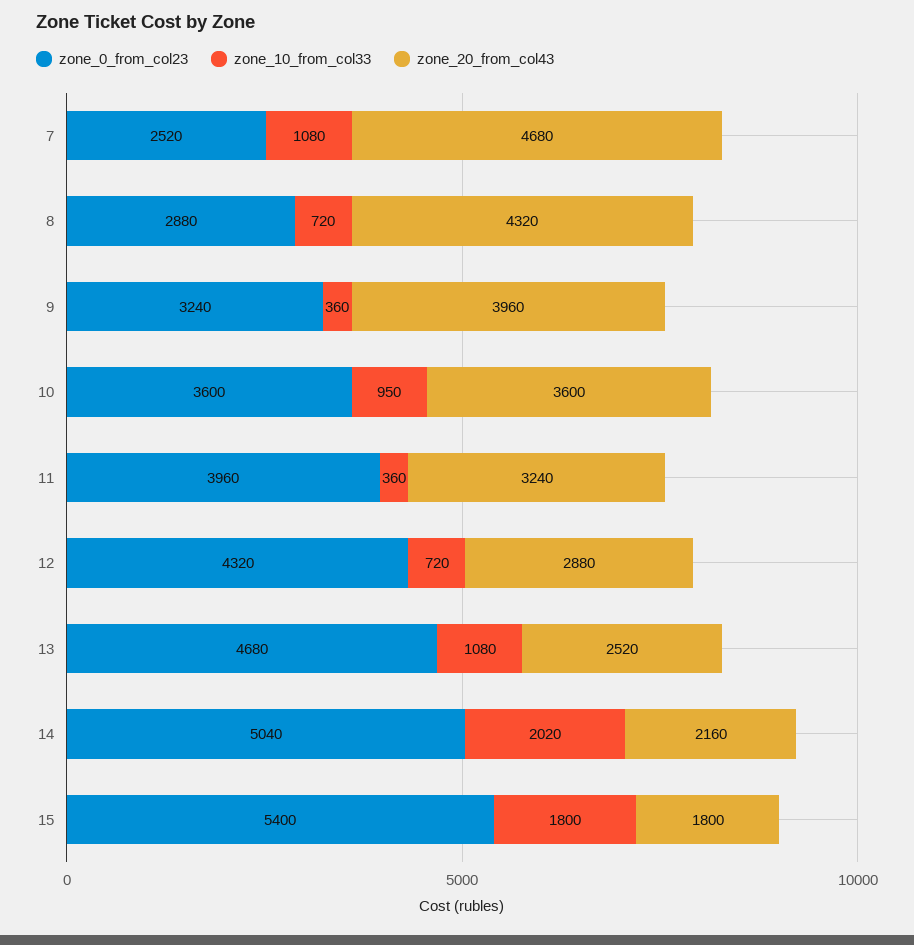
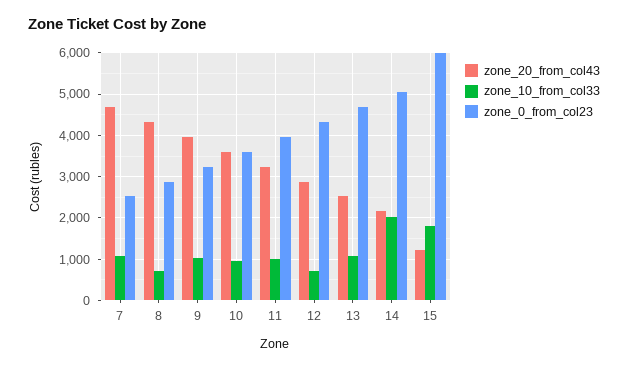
zone_10_from_col33, 9: 360 -> 1000
zone_10_from_col33, 11: 360 -> 1000
zone_0_from_col23, 15: 5400 -> 6000
zone_20_from_col43, 15: 1800 -> 1200

